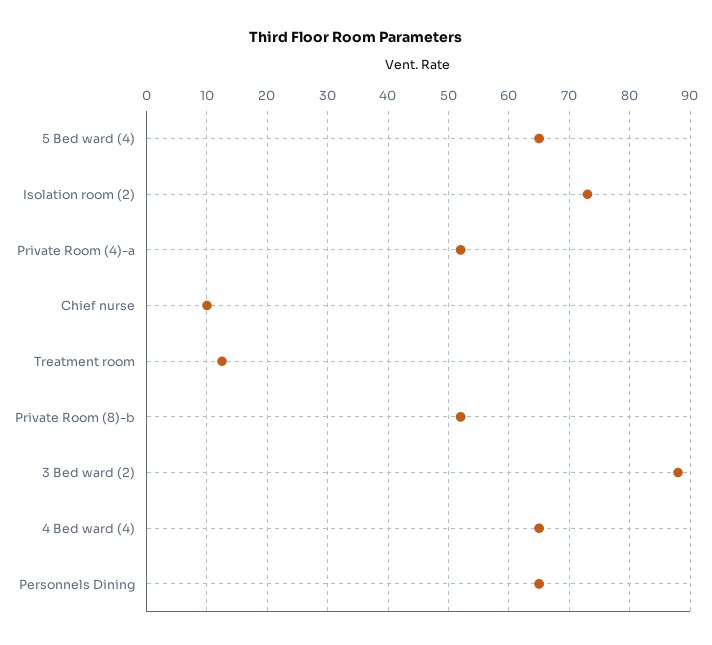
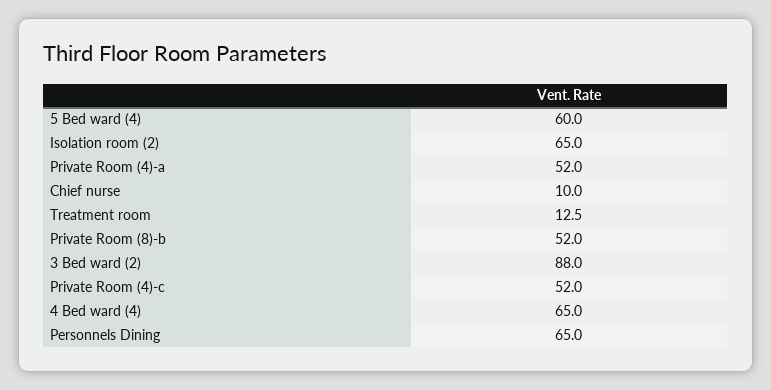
5 Bed ward (4): 65 -> 60
Isolation room (2): 73 -> 65
Private Room (4)-c: none -> 52

